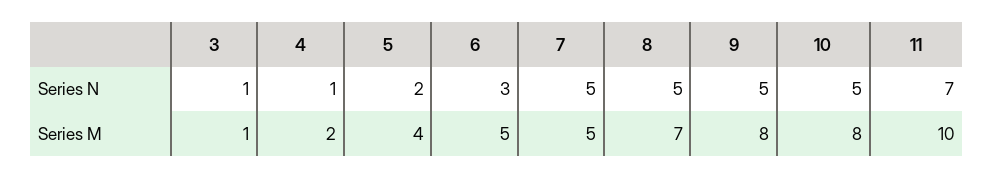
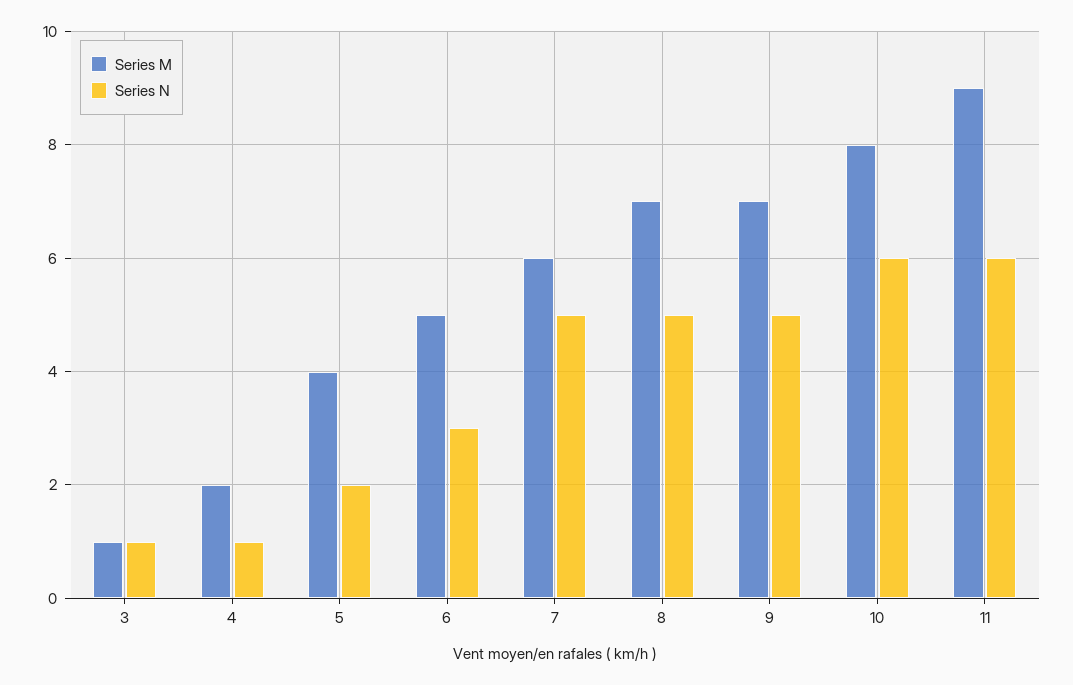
Series N, 10: 5 -> 6
Series N, 11: 7 -> 6
Series M, 7: 5 -> 6
Series M, 9: 8 -> 7
Series M, 11: 10 -> 9

